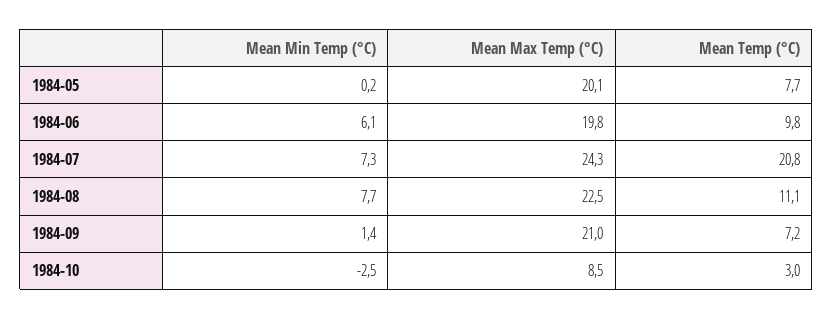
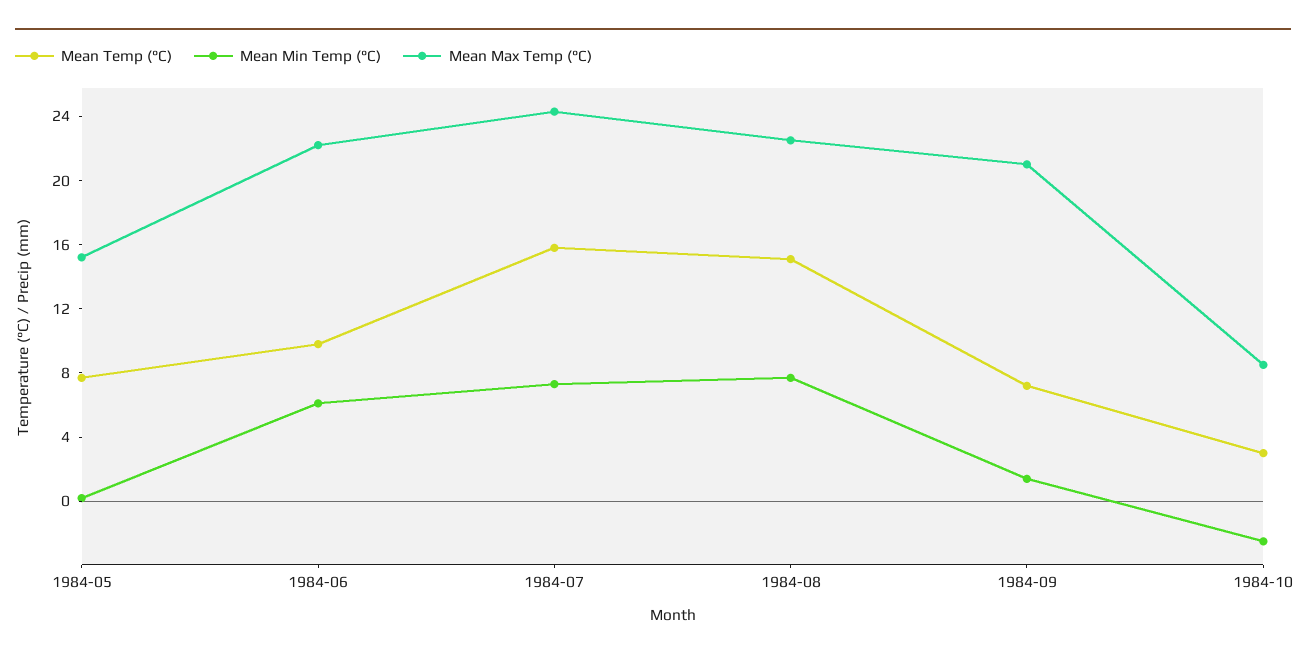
Mean Max Temp (°C), 1984-05: 20.1 -> 15
Mean Max Temp (°C), 1984-06: 19.8 -> 22
Mean Temp (°C), 1984-07: 20.8 -> 16
Mean Temp (°C), 1984-08: 11.1 -> 15

